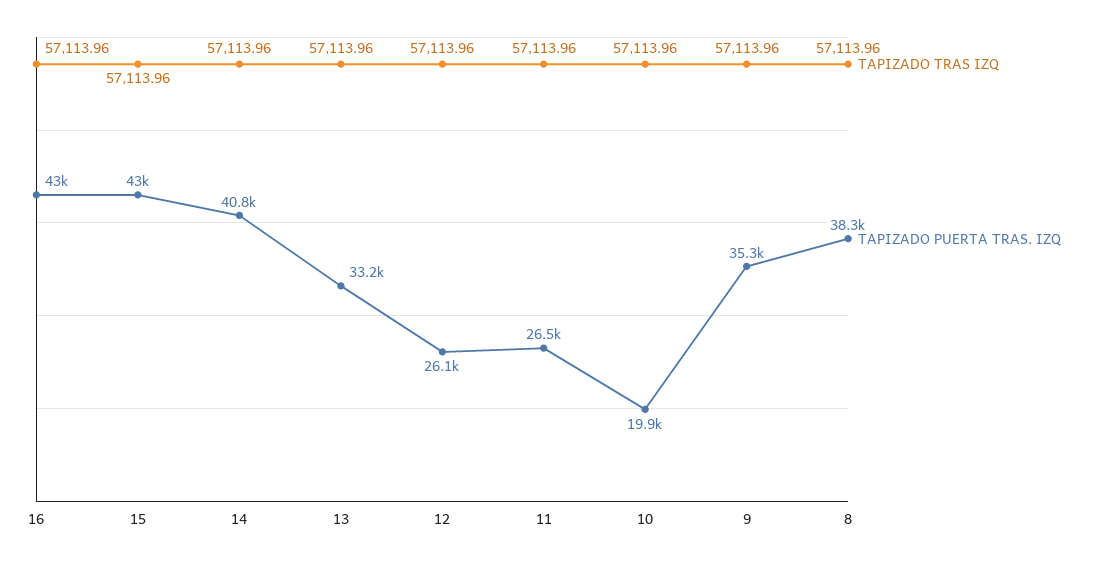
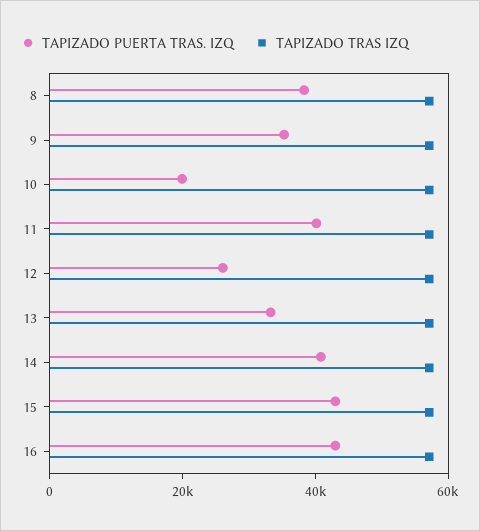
TAPIZADO PUERTA TRAS. IZQ, 11: 26500 -> 40000

